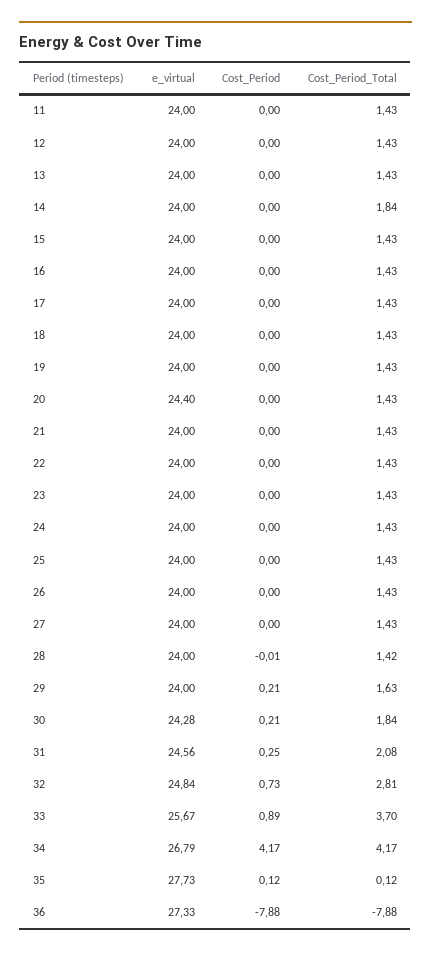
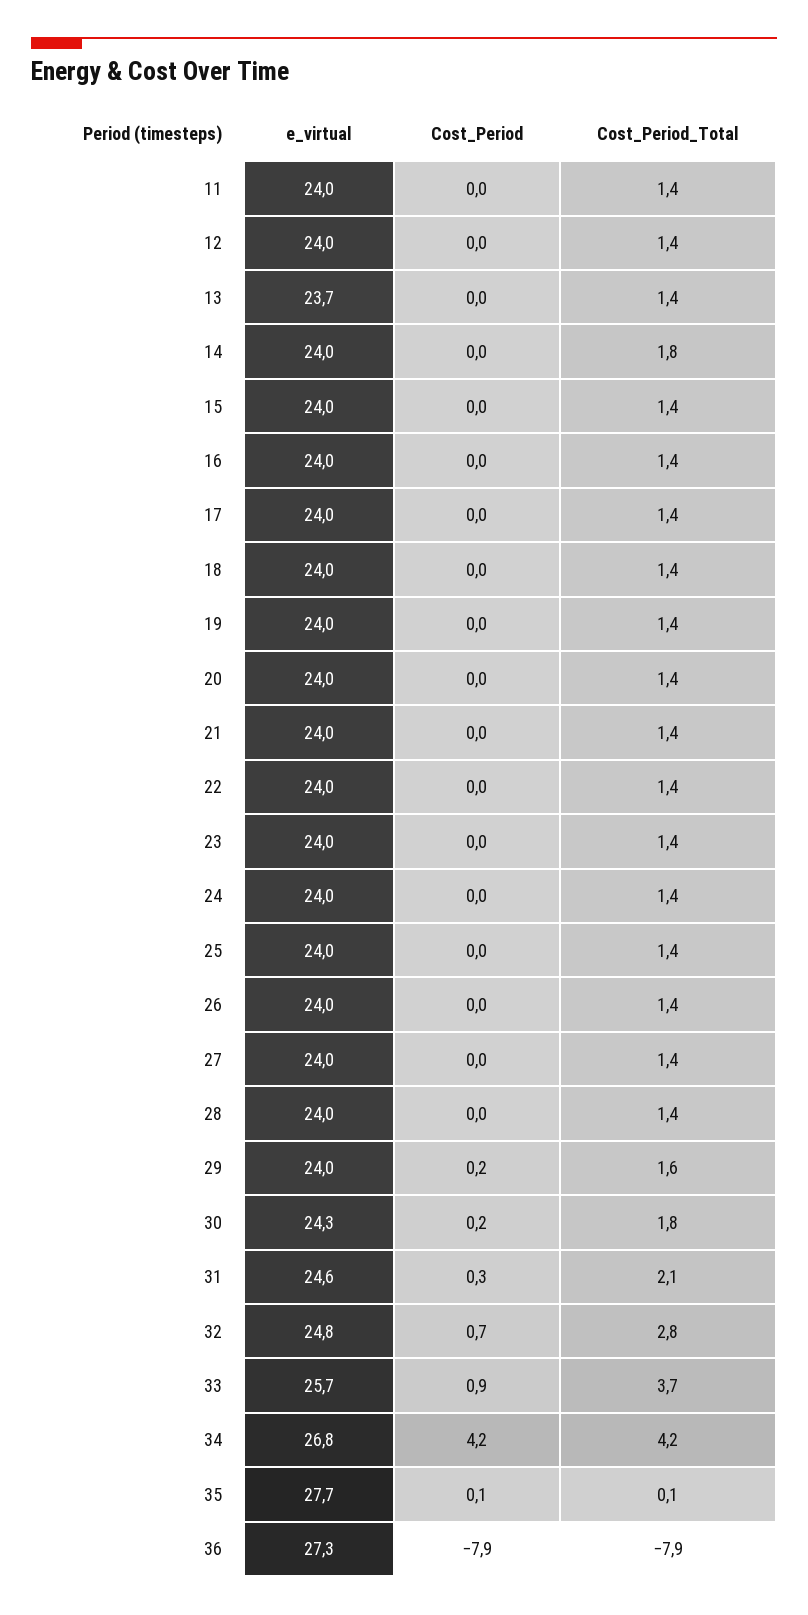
e_virtual, 13: 24 -> 23.7
e_virtual, 20: 24.4 -> 24

